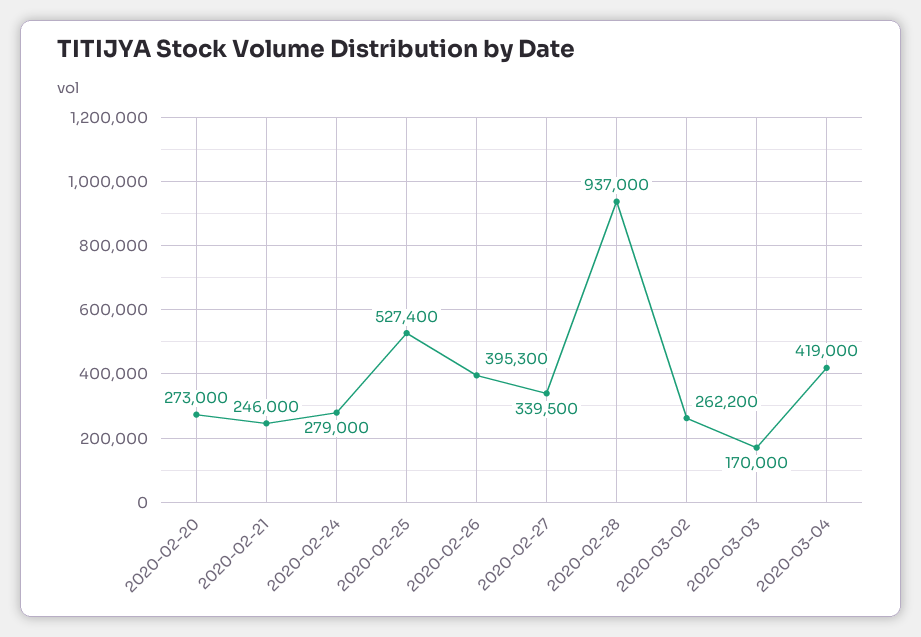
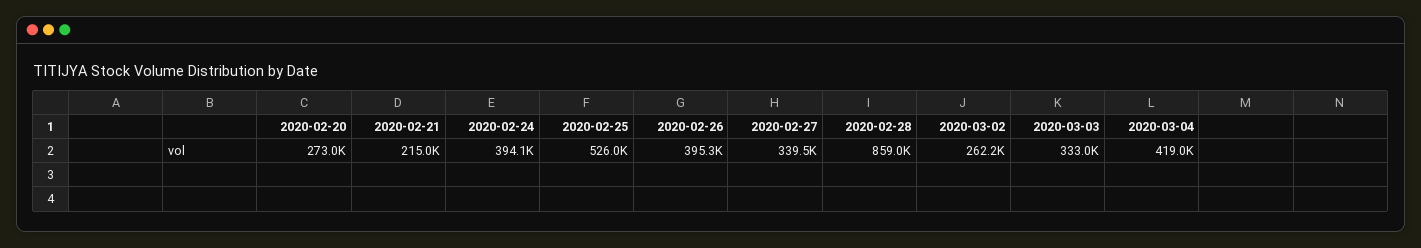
2020-02-21: 246000 -> 215000
2020-02-24: 279000 -> 394100
2020-02-25: 527400 -> 526000
2020-02-28: 937000 -> 859000
2020-03-03: 170000 -> 333000

